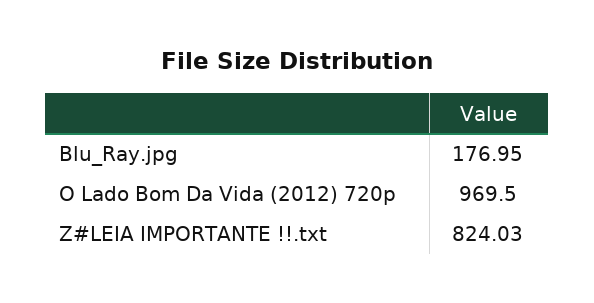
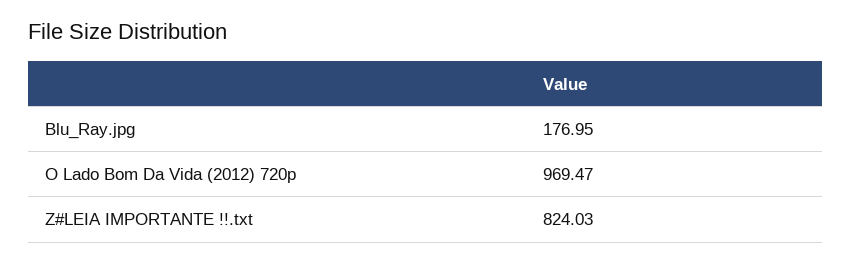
O Lado Bom Da Vida (2012) 720p: 969.5 -> 969.47

